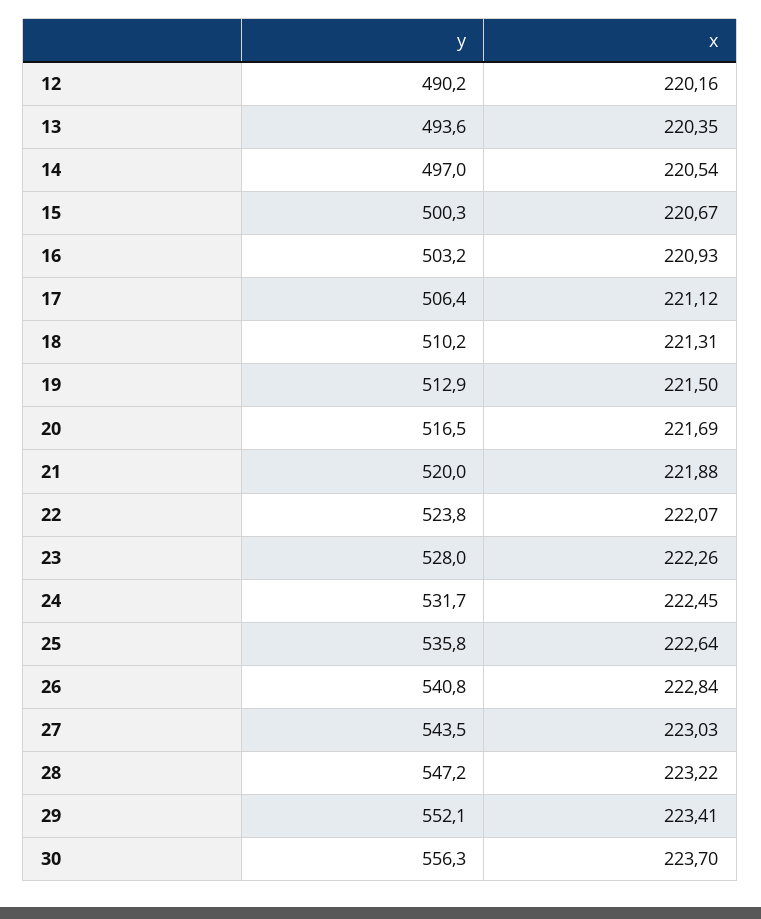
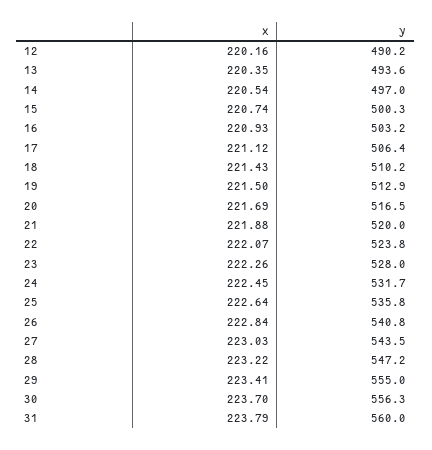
x, 15: 220.67 -> 220.74
x, 18: 221.31 -> 221.43
y, 29: 552.1 -> 555
x, 31: none -> 223.79
y, 31: none -> 560

